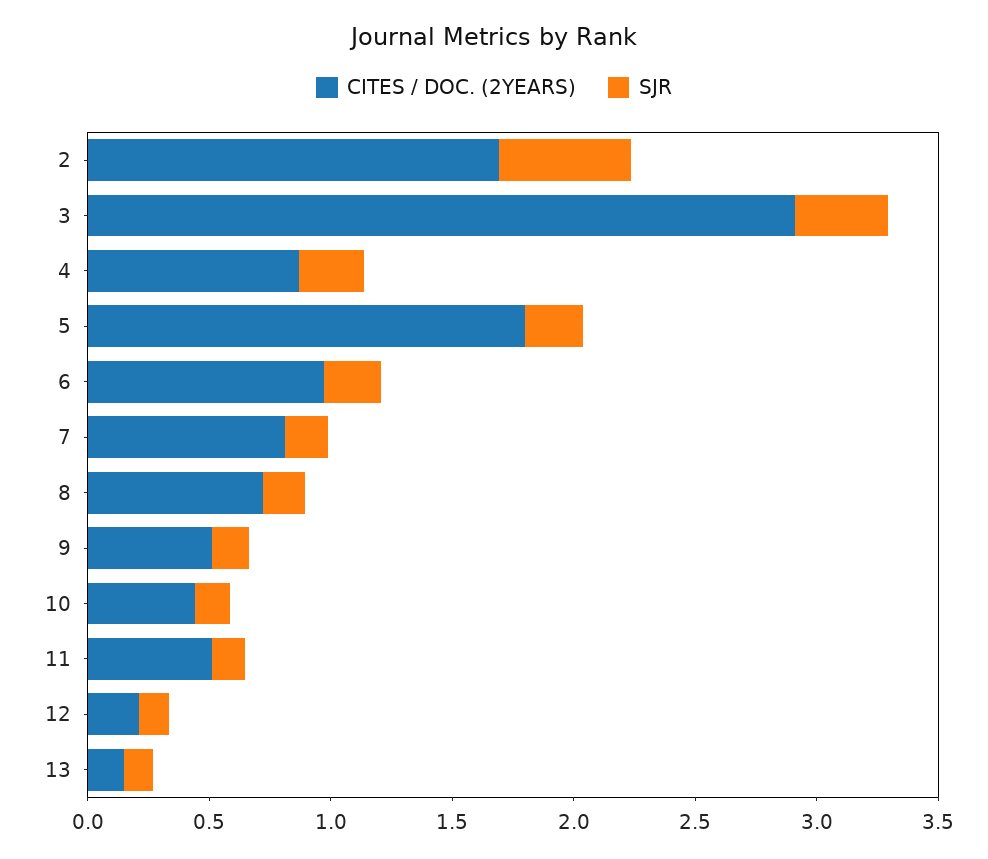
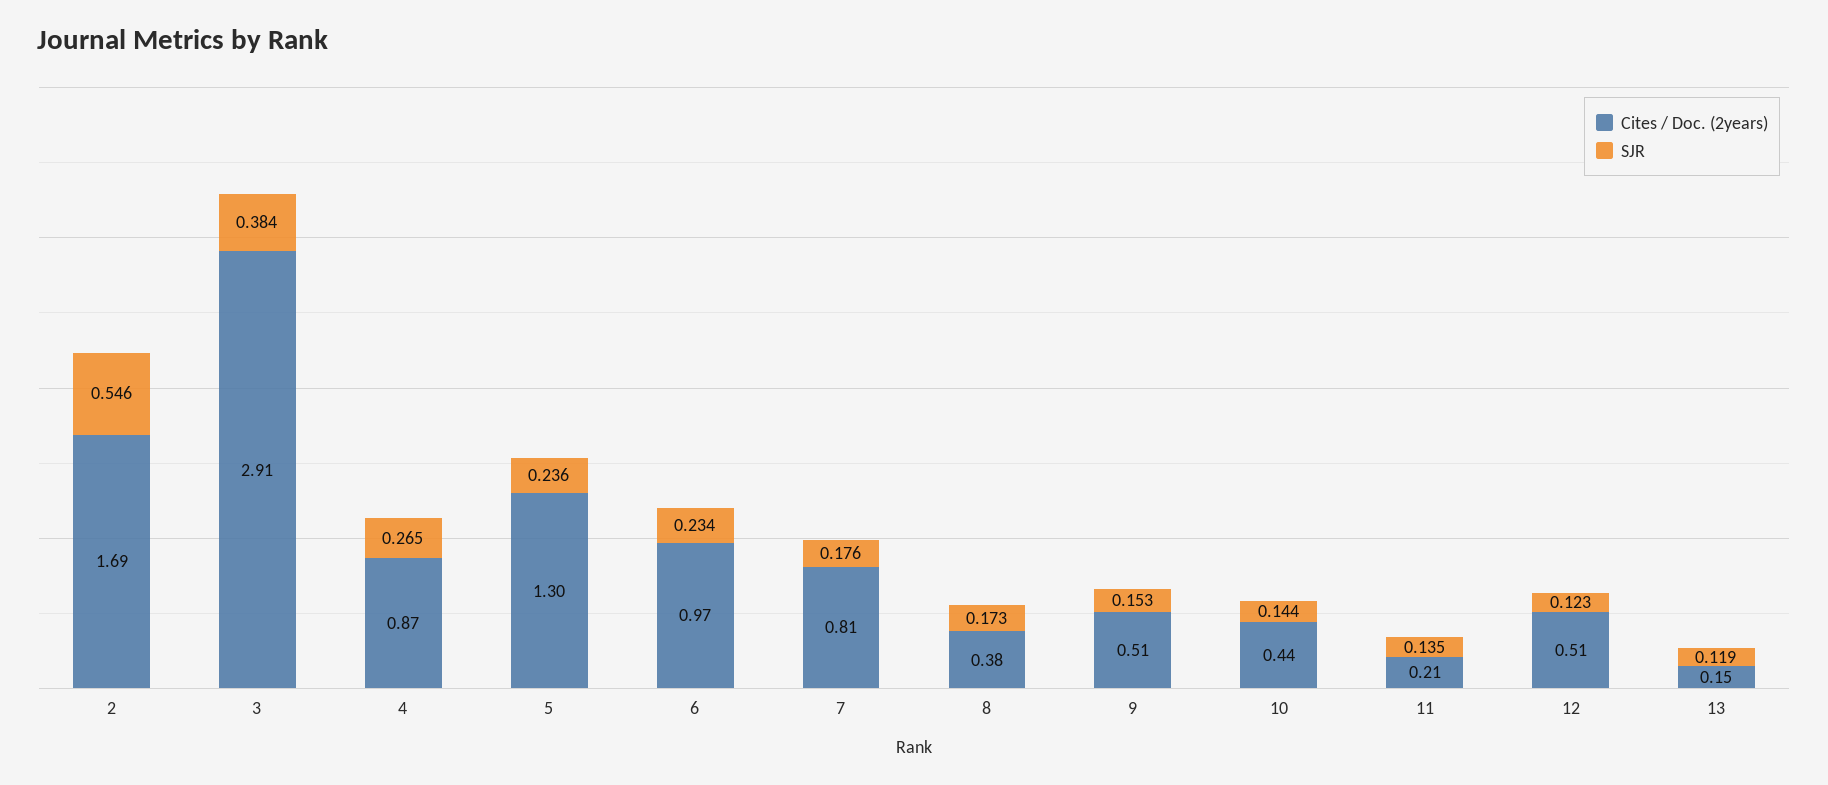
CITES / DOC. (2YEARS), 5: 1.8 -> 1.3
CITES / DOC. (2YEARS), 8: 0.7 -> 0.38
CITES / DOC. (2YEARS), 11: 0.5 -> 0.21
CITES / DOC. (2YEARS), 12: 0.2 -> 0.51

